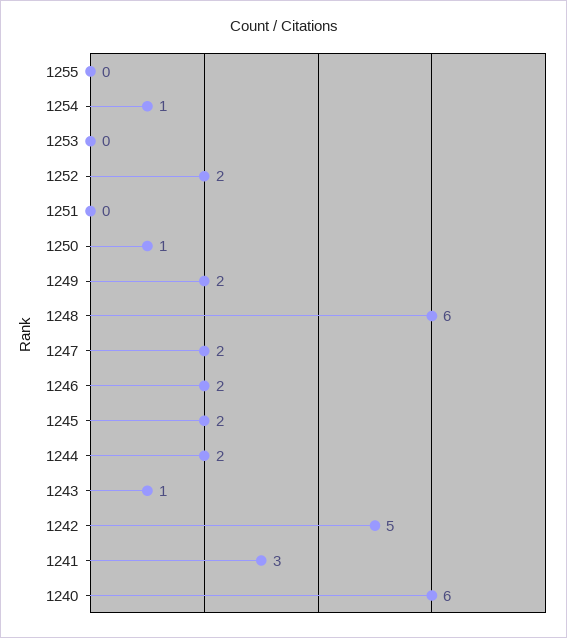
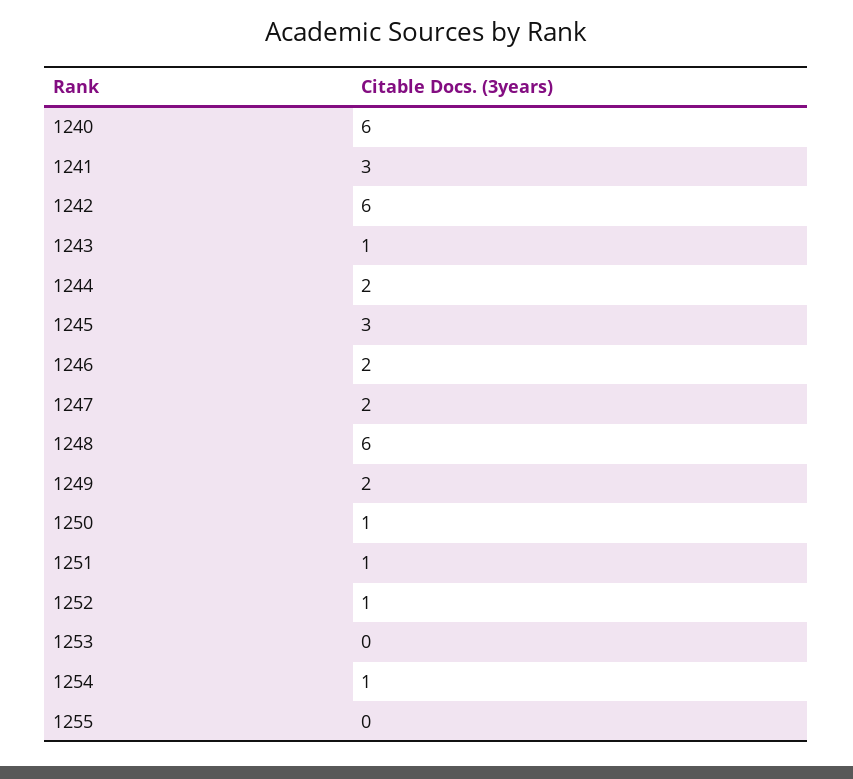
1252: 2 -> 1
1251: 0 -> 1
1245: 2 -> 3
1242: 5 -> 6

